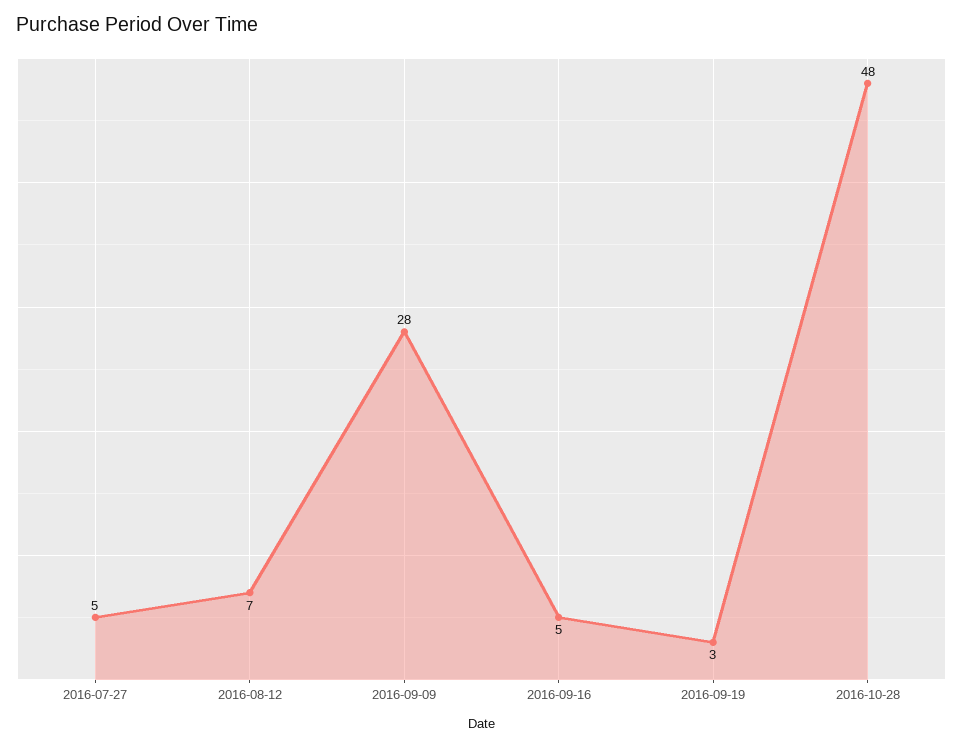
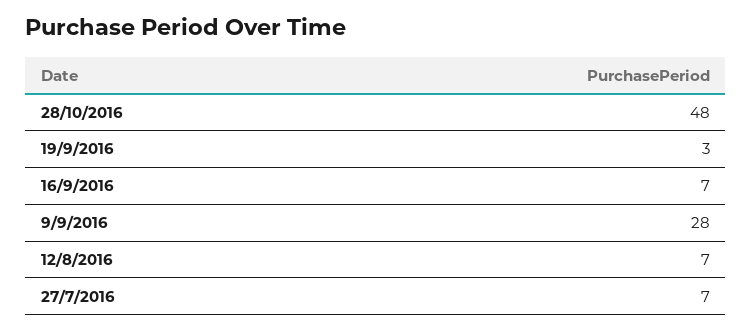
2016-07-27: 5 -> 7
2016-09-16: 5 -> 7

